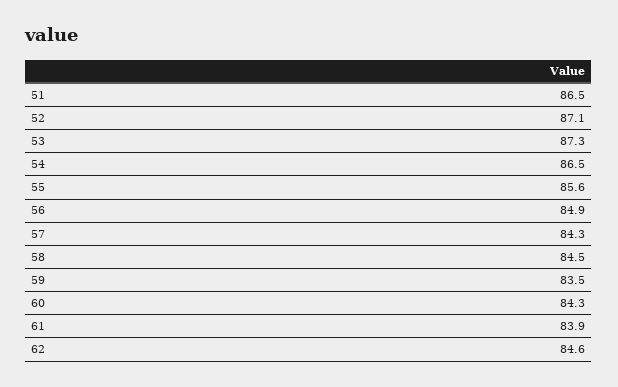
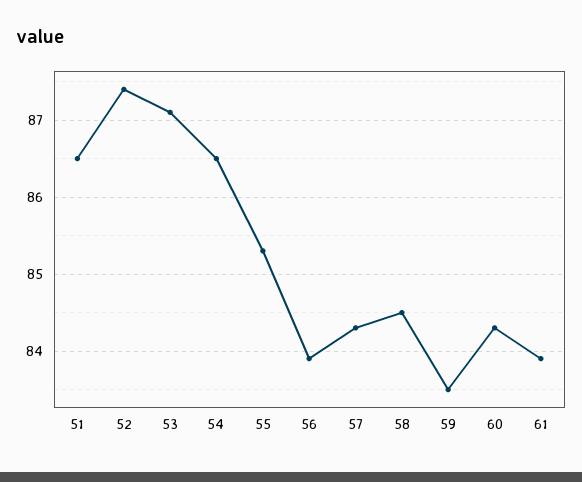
52: 87.1 -> 87.4
53: 87.3 -> 87.1
55: 85.6 -> 85.3
56: 84.9 -> 83.9
62: 84.6 -> none

